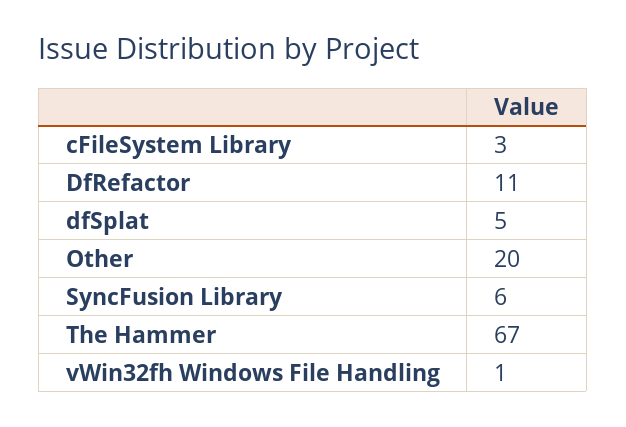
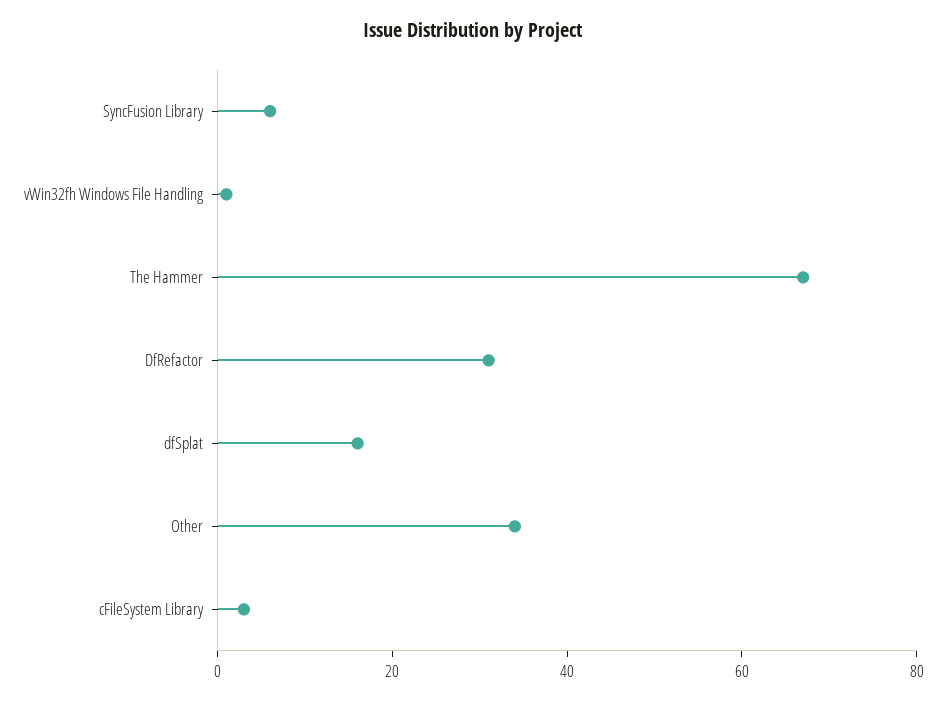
DfRefactor: 11 -> 30
dfSplat: 5 -> 15
Other: 20 -> 35

